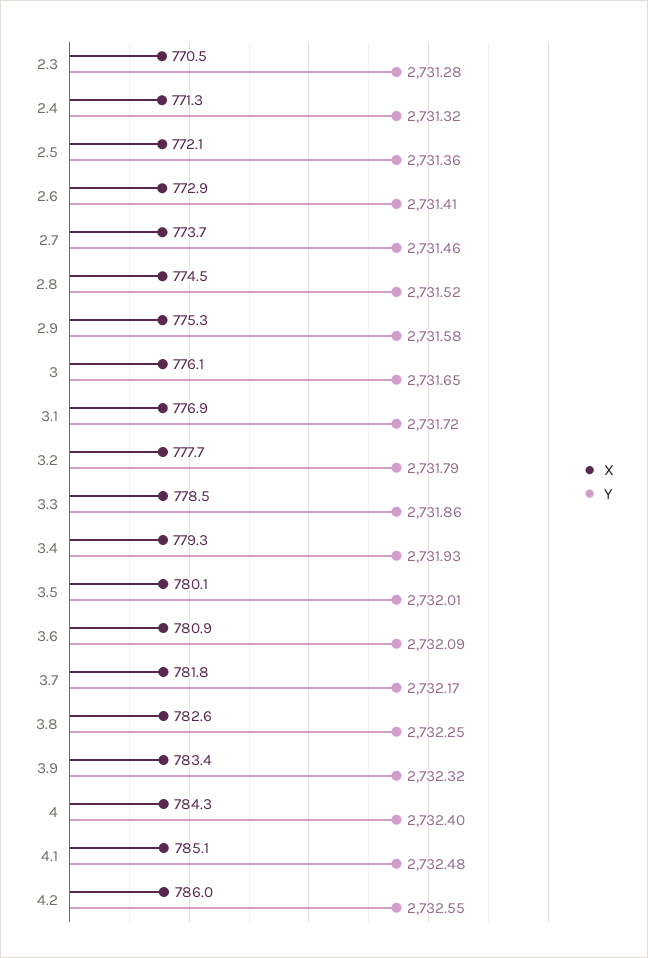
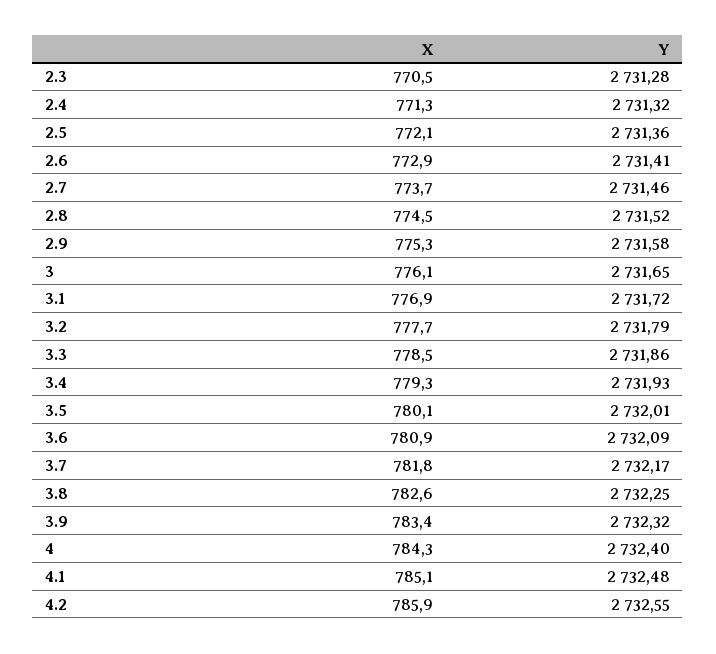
X, 4.2: 786 -> 785.9

